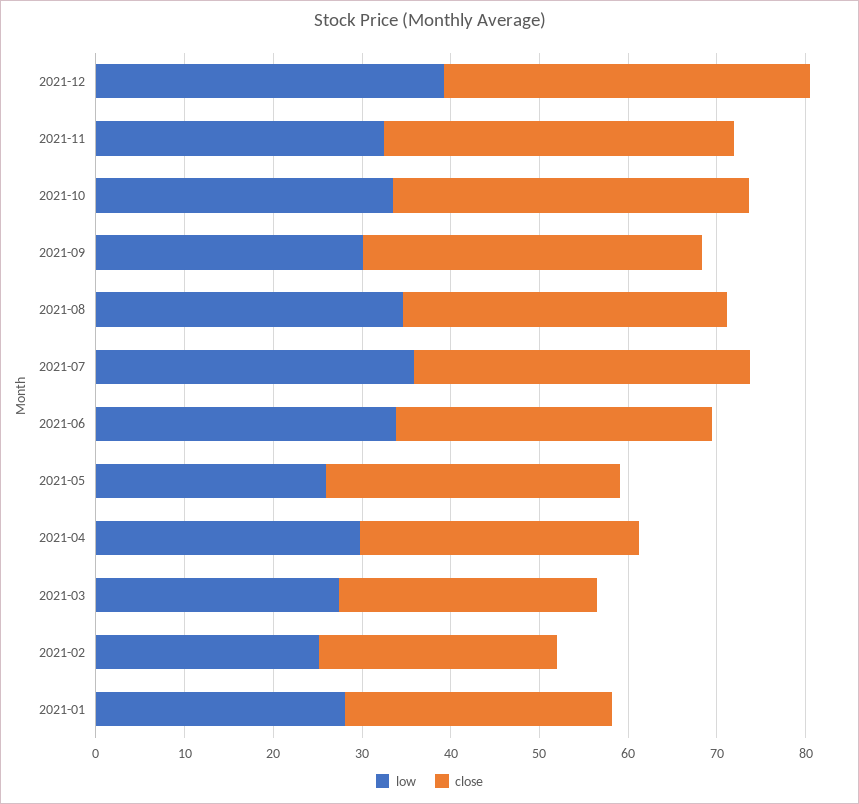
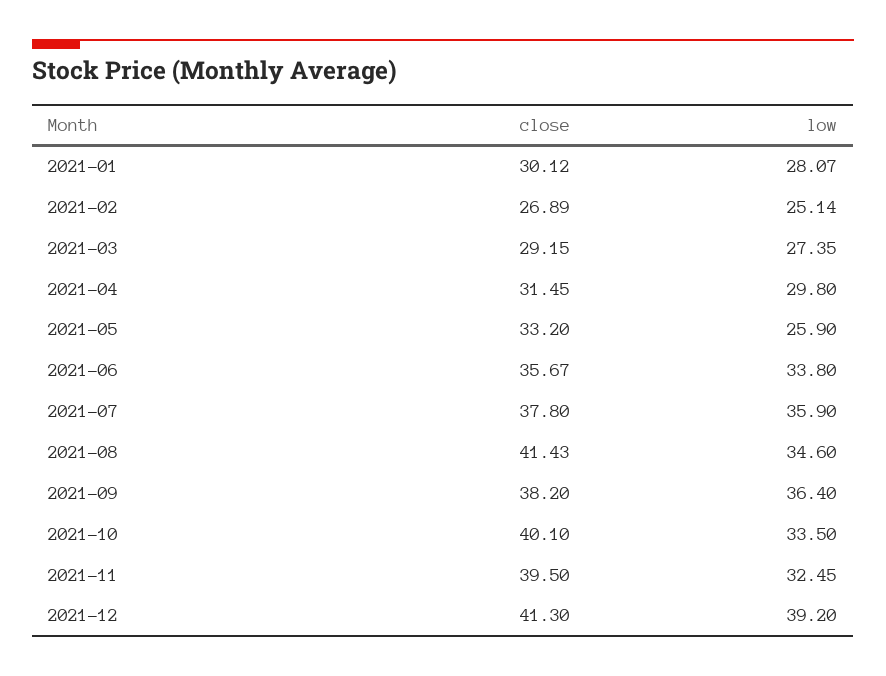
low, 2021-09: 30 -> 36.4
close, 2021-08: 36 -> 41.43

